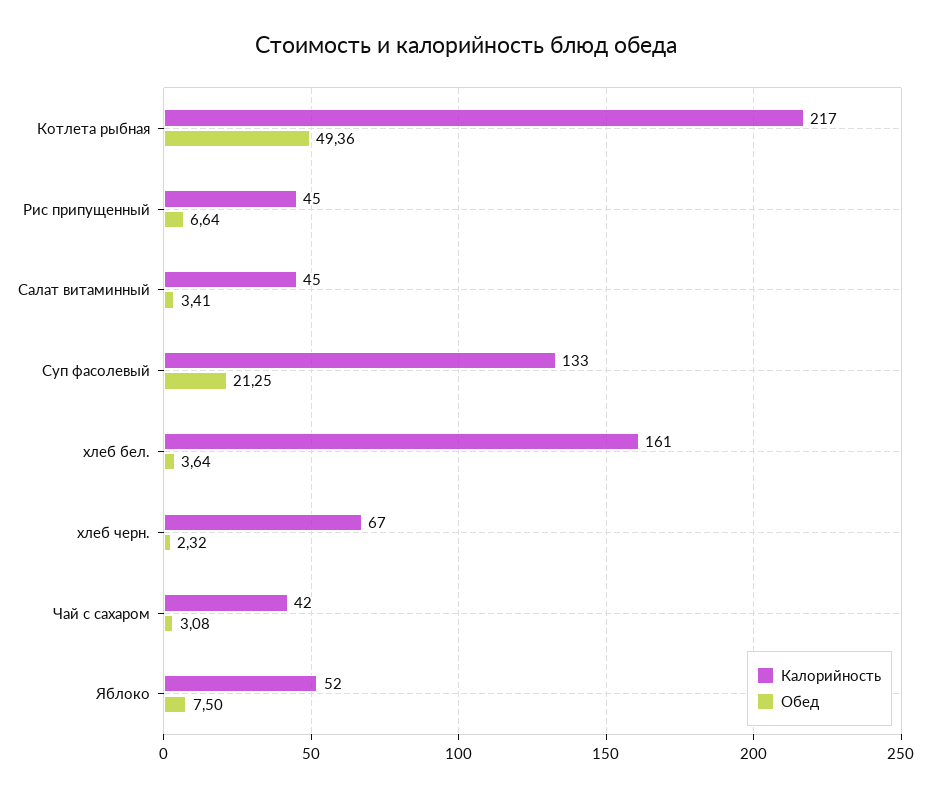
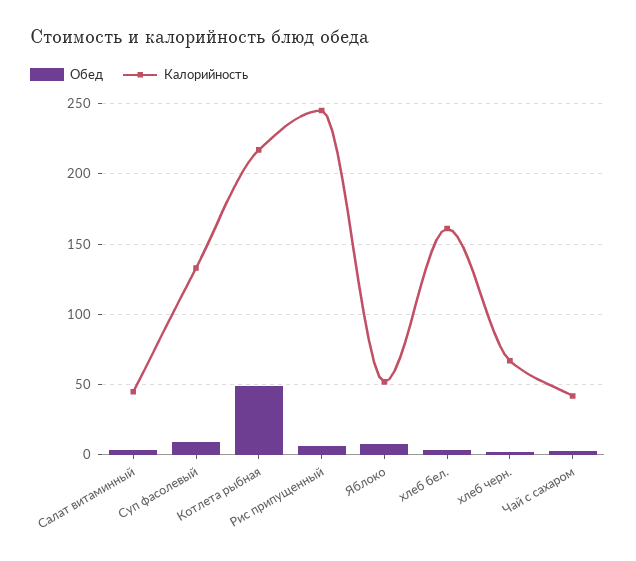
Калорийность, Рис припущенный: 45 -> 245
Обед, Суп фасолевый: 21.25 -> 10

